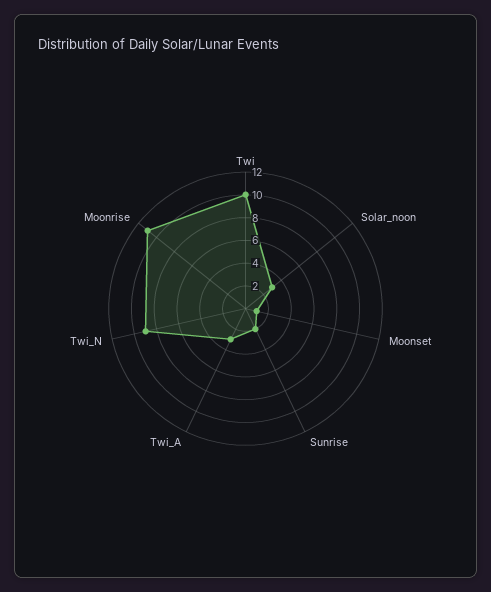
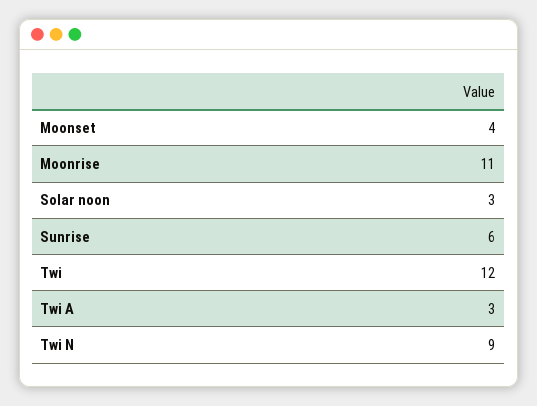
Twi: 10 -> 12
Moonset: 1 -> 4
Sunrise: 2 -> 6

